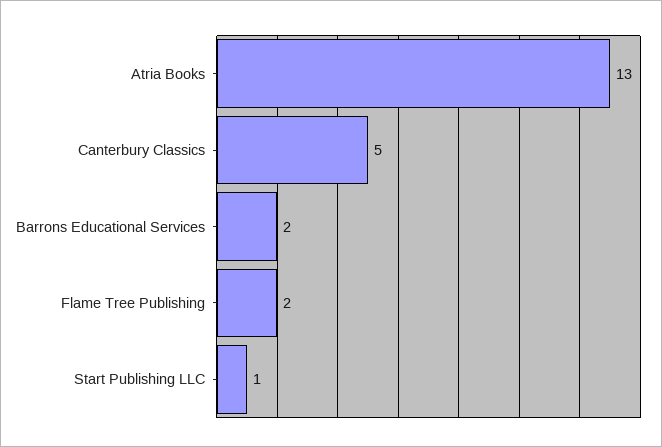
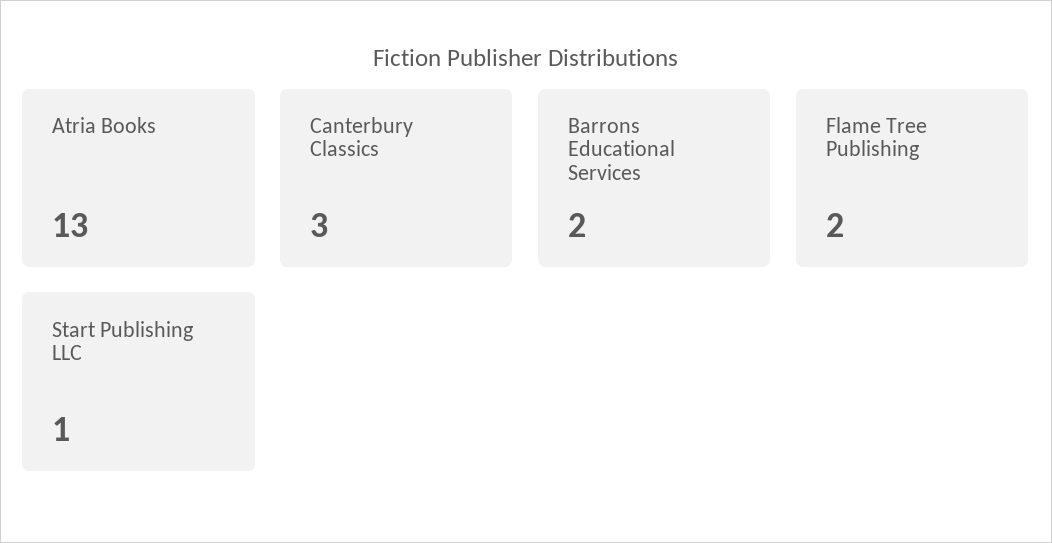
Canterbury Classics: 5 -> 3

